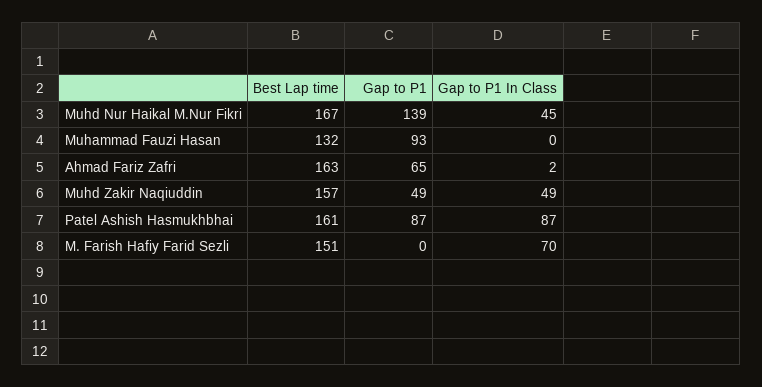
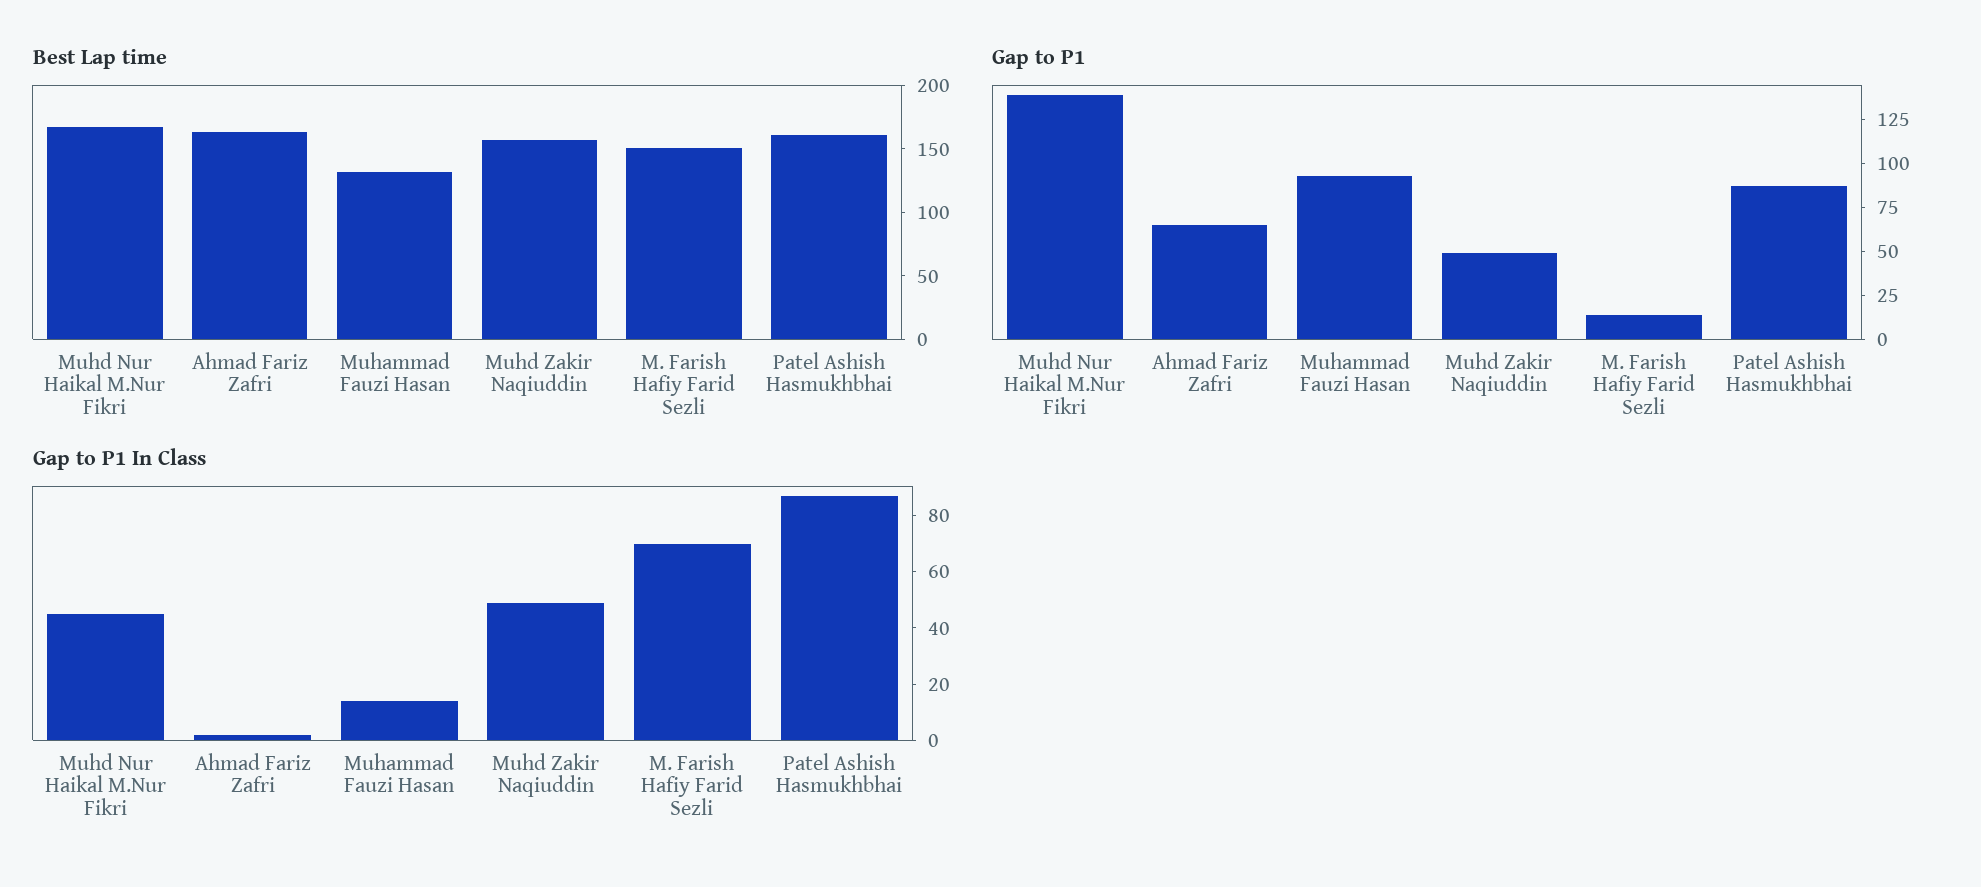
Gap to P1 In Class, Muhammad Fauzi Hasan: 0 -> 15
Gap to P1, M. Farish Hafiy Farid Sezli: 0 -> 15

